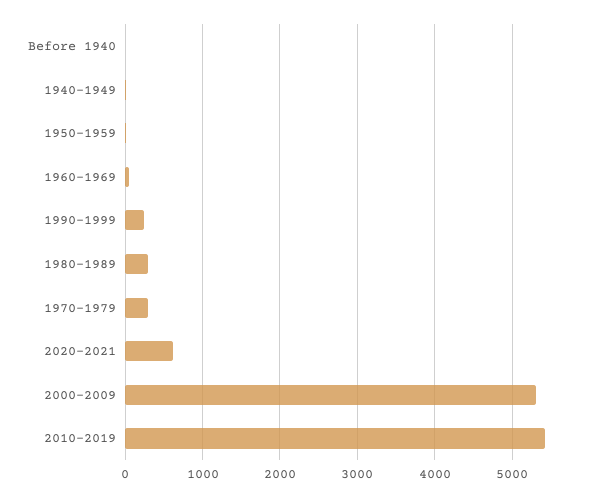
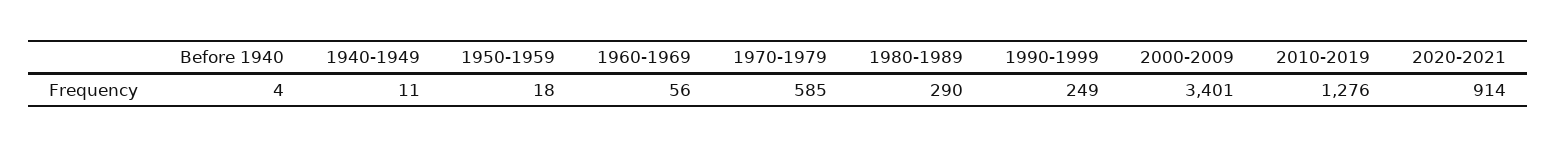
1970-1979: 300 -> 585
2020-2021: 600 -> 914
2000-2009: 5300 -> 3401
2010-2019: 5400 -> 1276

